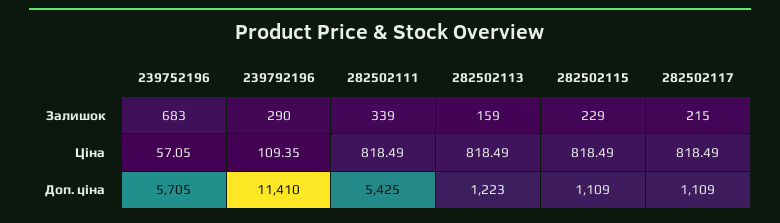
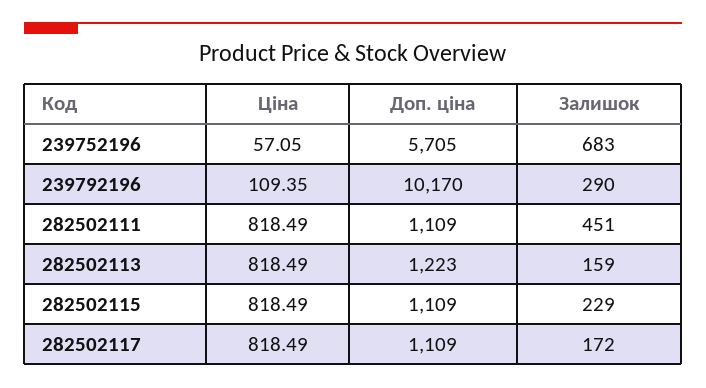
282502111, Залишок: 339 -> 451
282502117, Залишок: 215 -> 172
239792196, Доп. ціна: 11410 -> 10170
282502111, Доп. ціна: 5425 -> 1109

